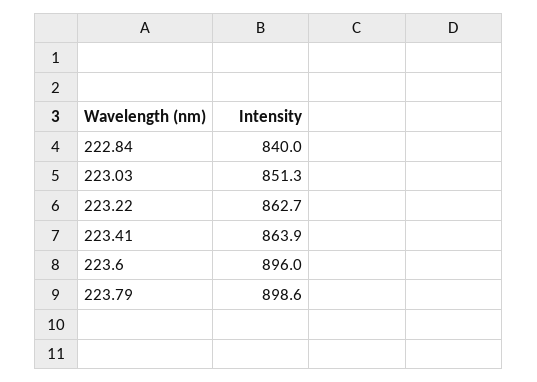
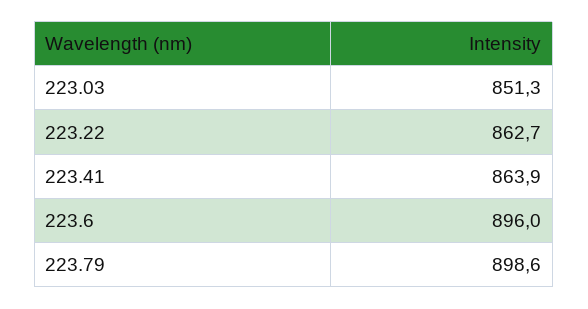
222.84: 840 -> none

